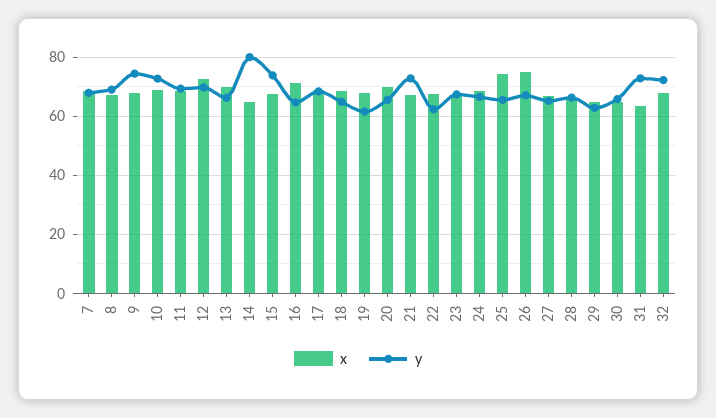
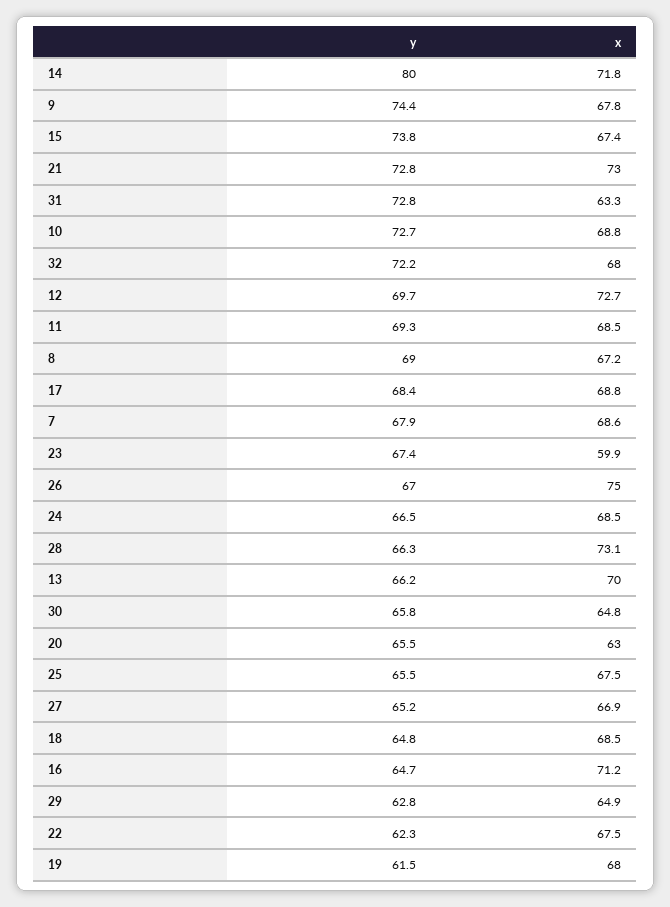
x, 14: 65 -> 71.8
x, 20: 70 -> 63
x, 21: 67.5 -> 73
x, 23: 67.5 -> 59.9
x, 25: 75 -> 67.5
x, 28: 65 -> 73.1

